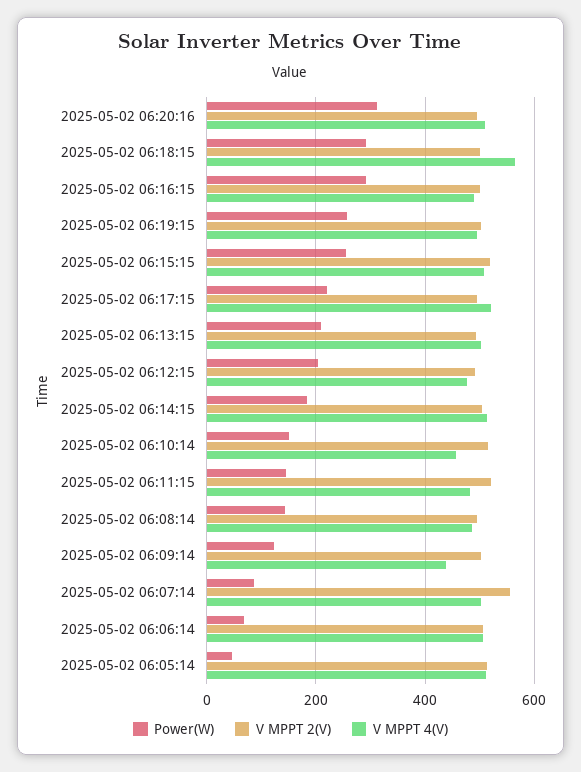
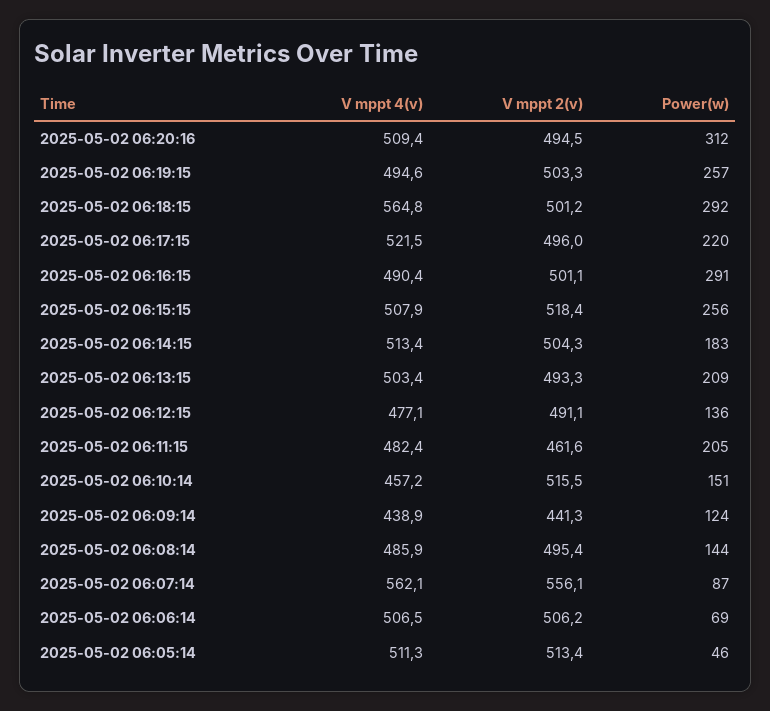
Power(W), 2025-05-02 06:12:15: 200 -> 136
Power(W), 2025-05-02 06:11:15: 140 -> 205
V MPPT 2(V), 2025-05-02 06:11:15: 520 -> 461.6
V MPPT 2(V), 2025-05-02 06:09:14: 500 -> 441.3
V MPPT 4(V), 2025-05-02 06:07:14: 500 -> 562.1

